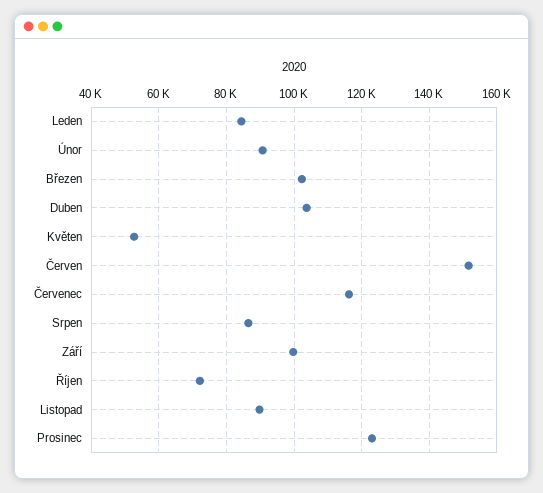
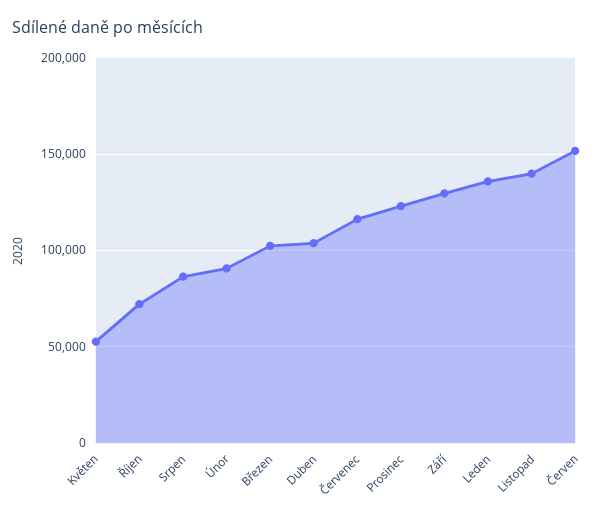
Leden: 84000 -> 135000
Září: 100000 -> 130000
Listopad: 90000 -> 140000

